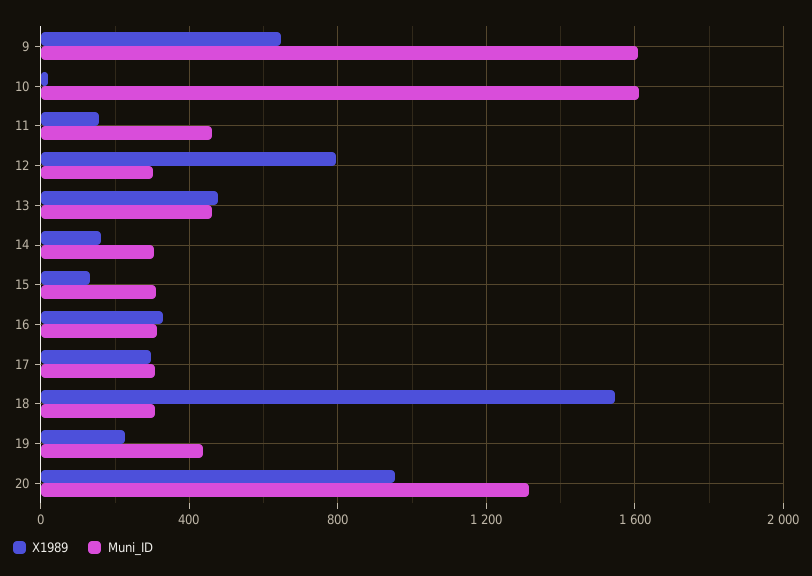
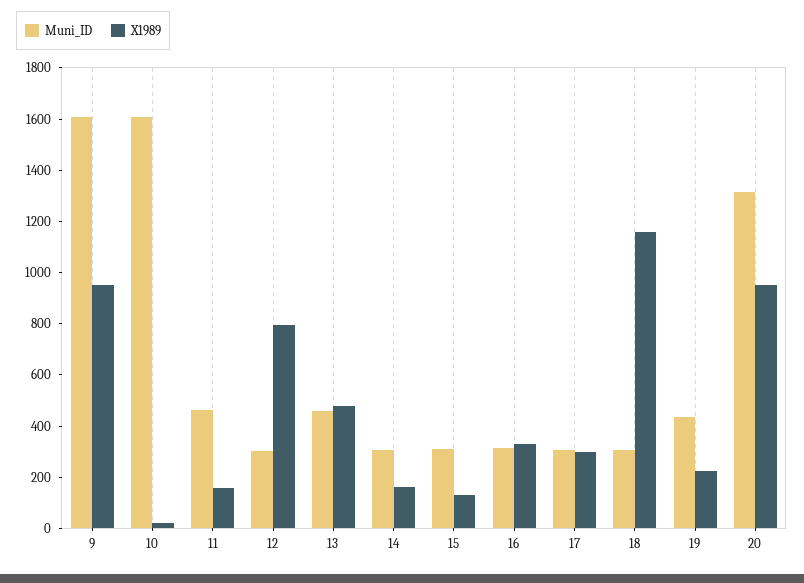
X1989, 9: 650 -> 950
X1989, 18: 1550 -> 1150

